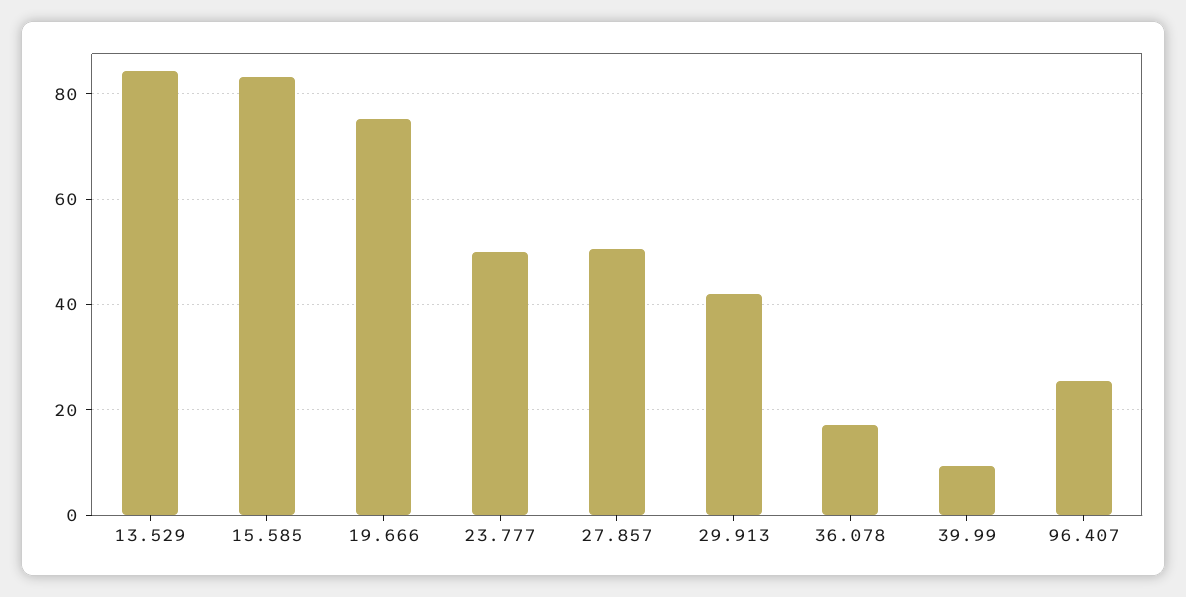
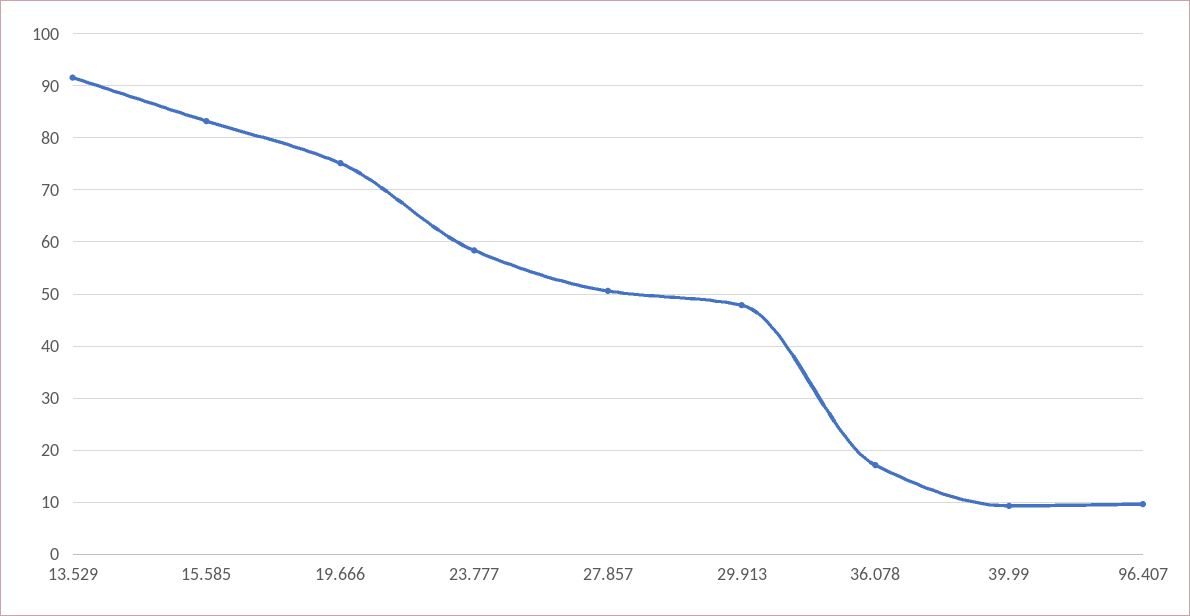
13.529: 84 -> 92
23.777: 50 -> 58
29.913: 42 -> 48
96.407: 26 -> 10

